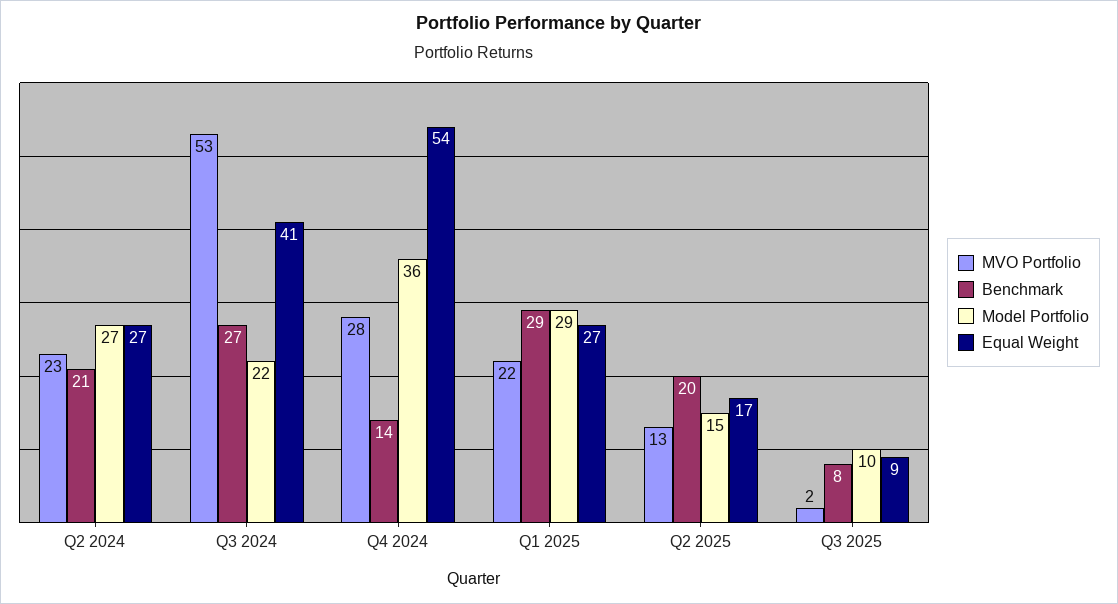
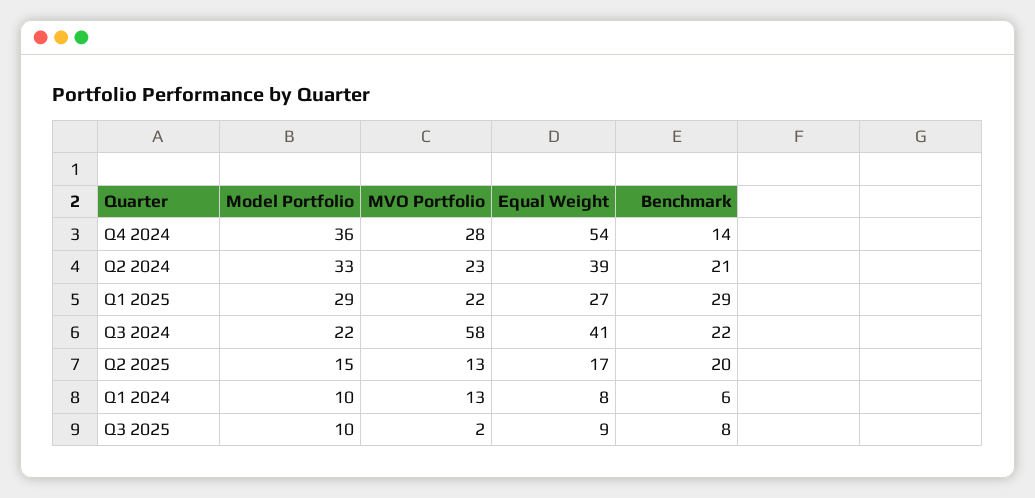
Model Portfolio, Q2 2024: 27 -> 33
Equal Weight, Q2 2024: 27 -> 39
MVO Portfolio, Q3 2024: 53 -> 58
Benchmark, Q3 2024: 27 -> 22
Model Portfolio, Q1 2024: none -> 10
MVO Portfolio, Q1 2024: none -> 13
Equal Weight, Q1 2024: none -> 8
Benchmark, Q1 2024: none -> 6

